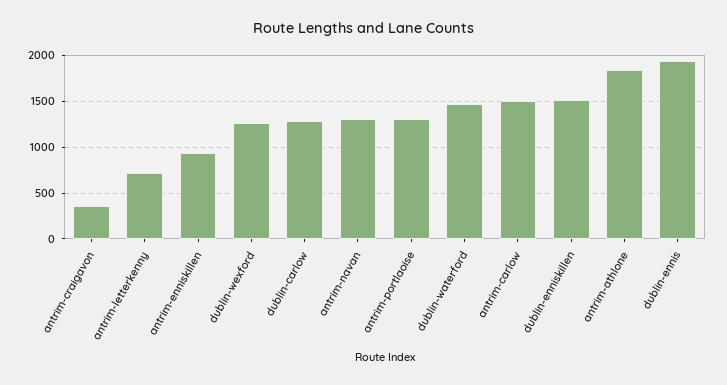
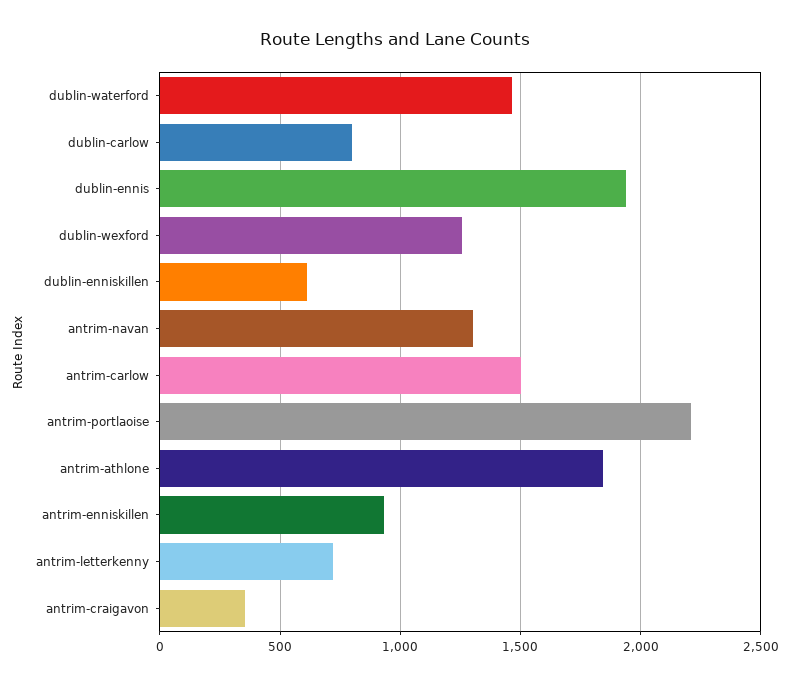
dublin-carlow: 1300 -> 800
antrim-portlaoise: 1300 -> 2200
dublin-enniskillen: 1500 -> 600

